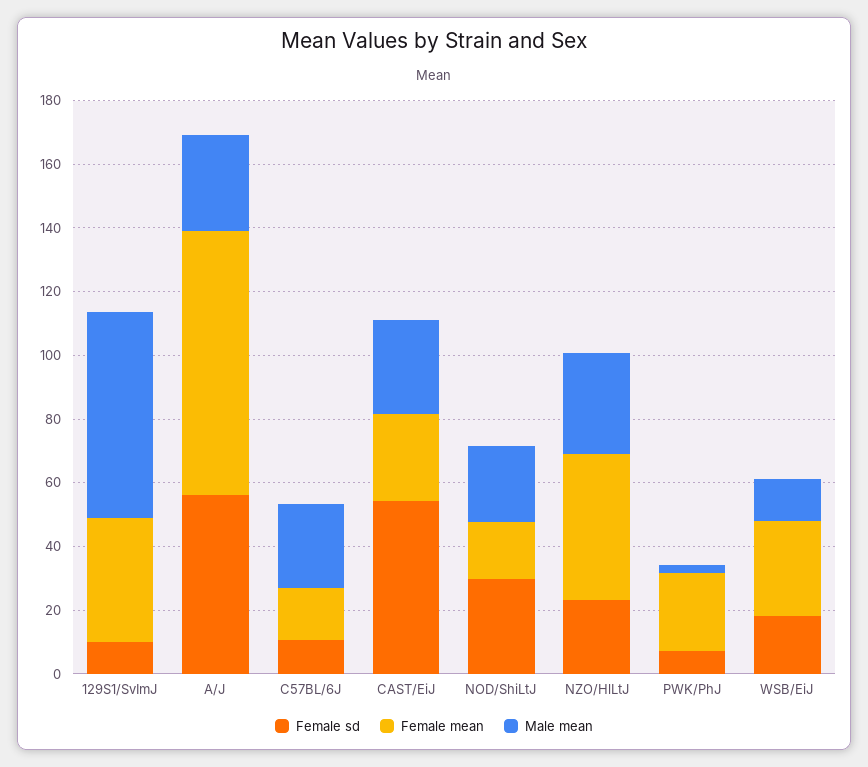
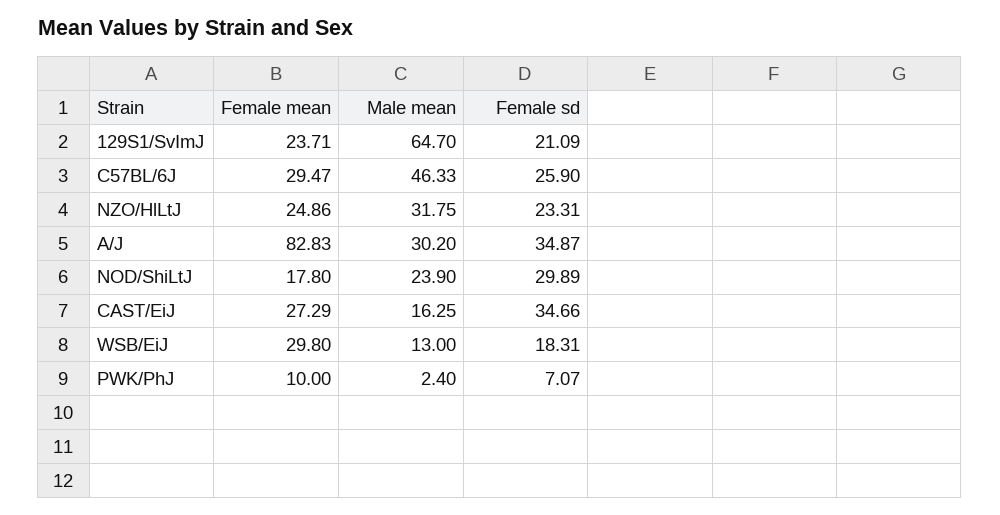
Female sd, 129S1/SvImJ: 10 -> 21.09
Female mean, 129S1/SvImJ: 40 -> 23.71
Female sd, A/J: 55 -> 34.87
Female sd, C57BL/6J: 10 -> 25.9
Female mean, C57BL/6J: 15 -> 29.47
Male mean, C57BL/6J: 25 -> 46.33
Female sd, CAST/EiJ: 55 -> 34.66
Male mean, CAST/EiJ: 30 -> 16.25
Female mean, NZO/HlLtJ: 45 -> 24.86
Female mean, PWK/PhJ: 25 -> 10

